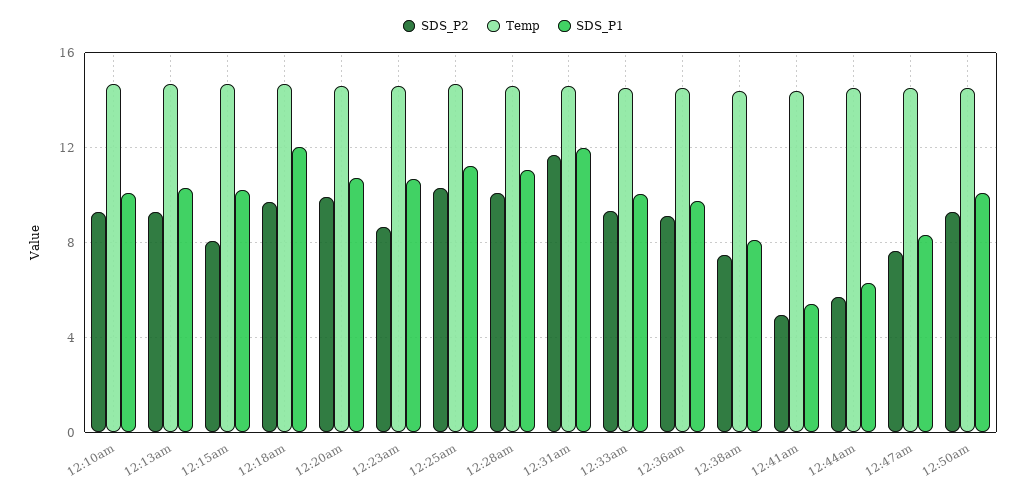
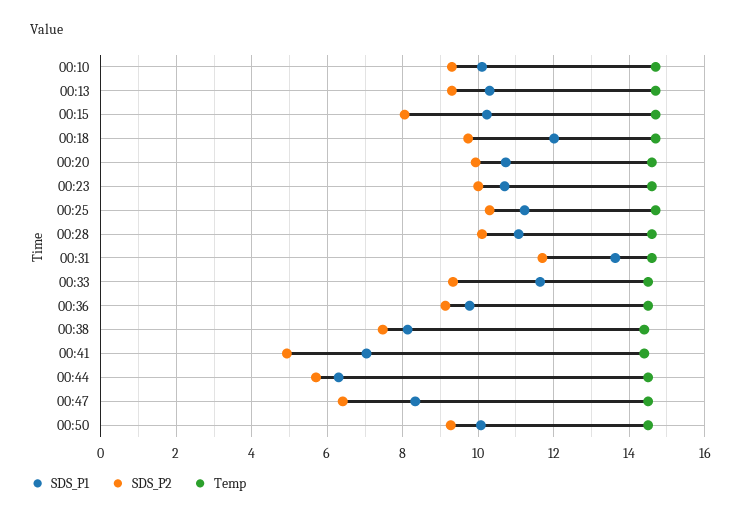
SDS_P2, 12:23am: 8.5 -> 10
SDS_P1, 12:31am: 12 -> 13.6
SDS_P1, 12:33am: 10 -> 11.6
SDS_P1, 12:41am: 5.5 -> 7
SDS_P2, 12:47am: 7.5 -> 6.4

